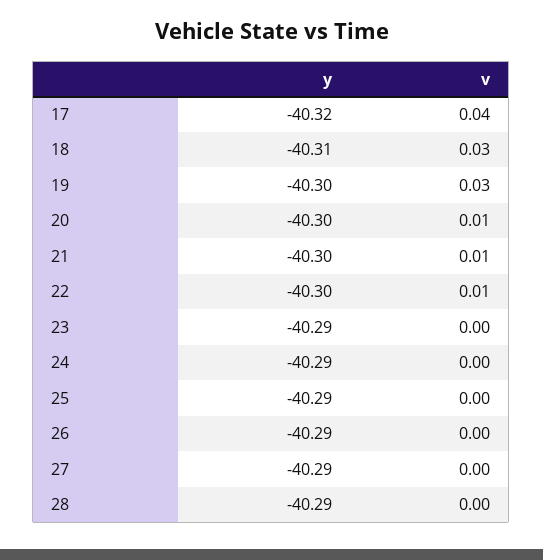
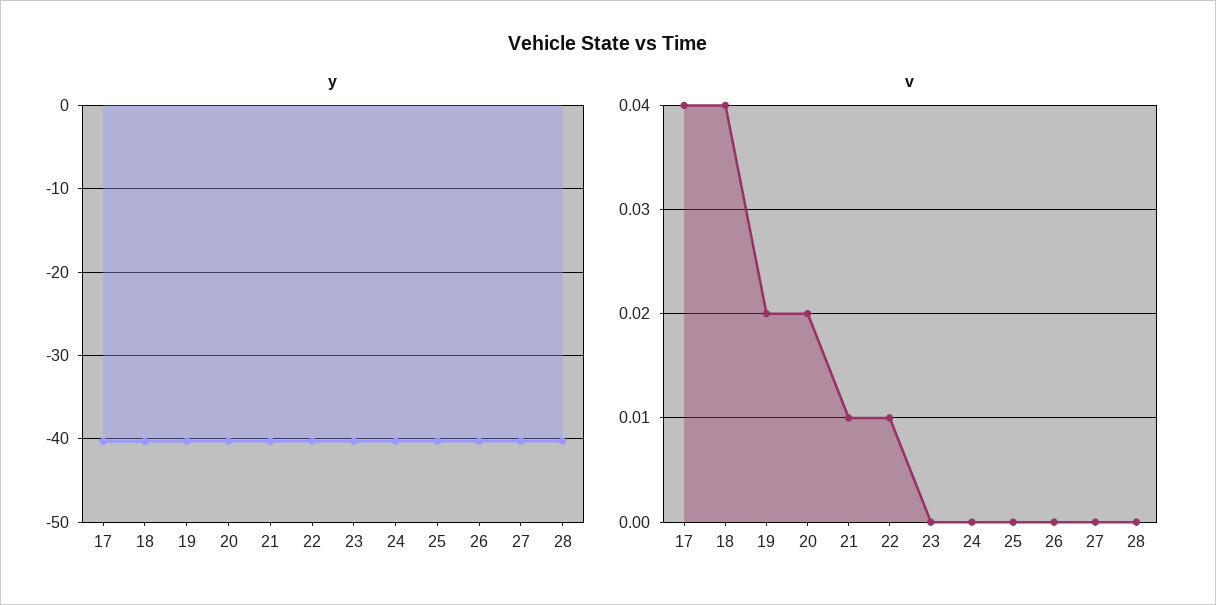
v, 18: 0.03 -> 0.04
v, 19: 0.03 -> 0.02
v, 20: 0.01 -> 0.02

